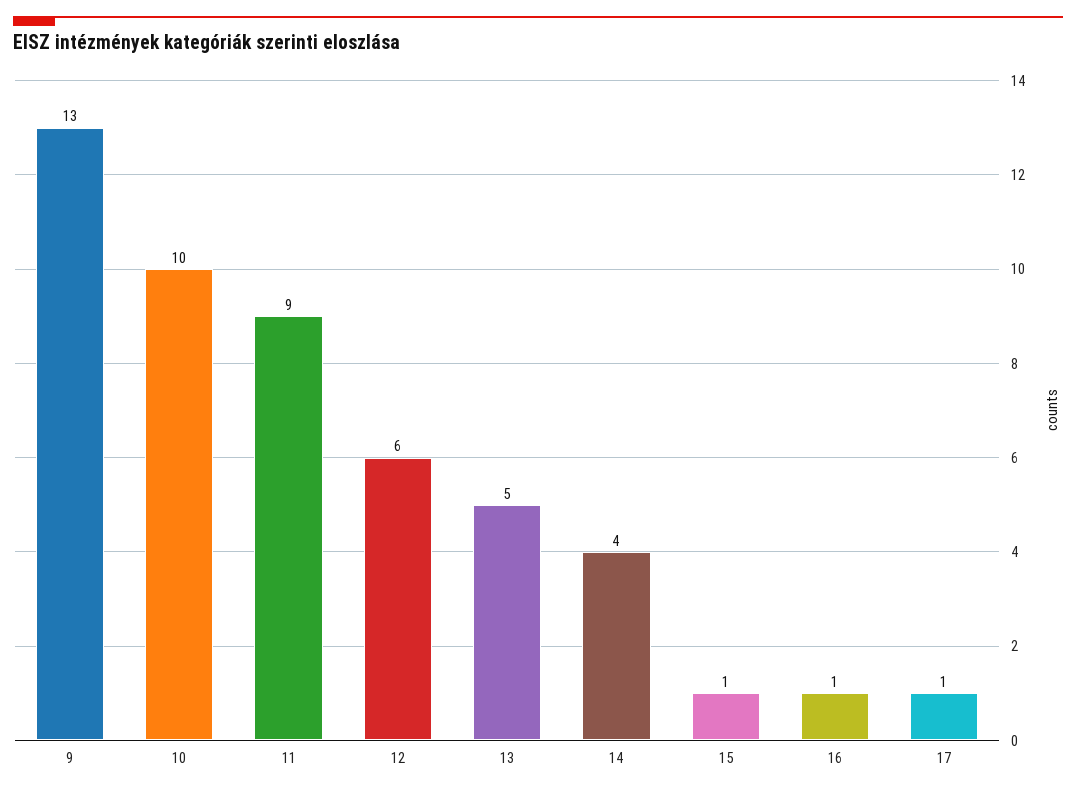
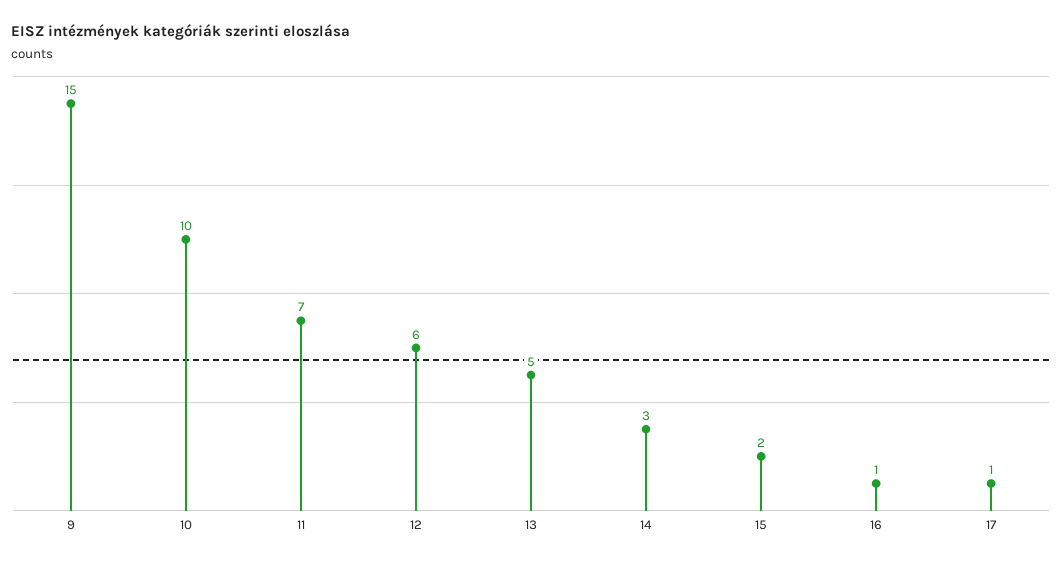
9: 13 -> 15
11: 9 -> 7
14: 4 -> 3
15: 1 -> 2

